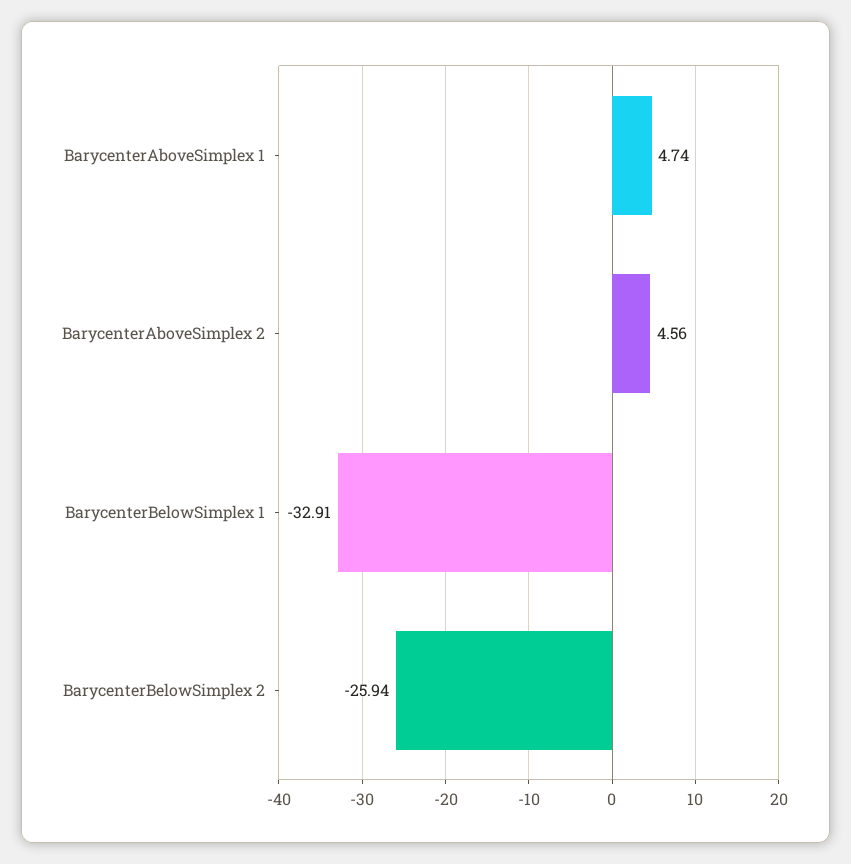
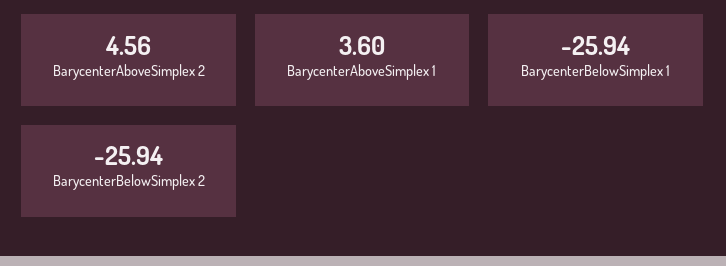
BarycenterAboveSimplex 1: 4.74 -> 3.6
BarycenterBelowSimplex 1: -32.91 -> -25.94

